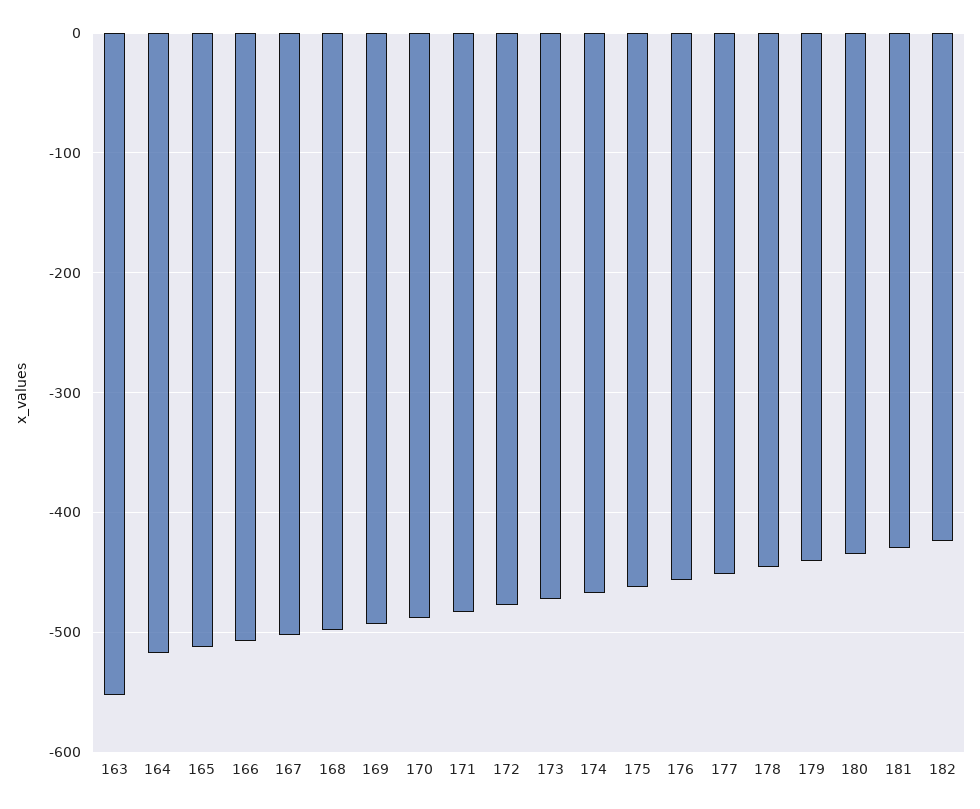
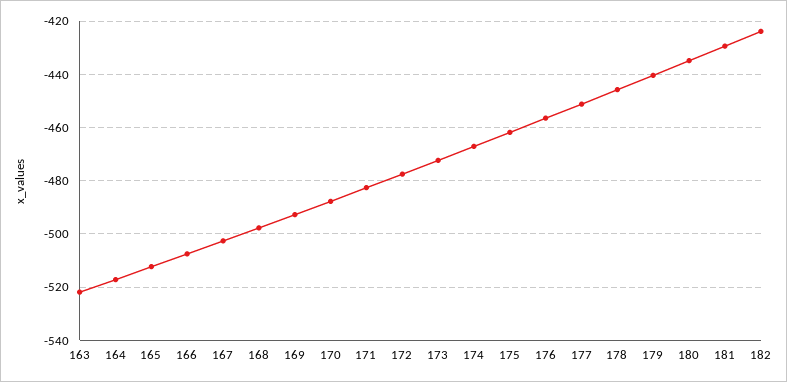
163: -550 -> -522.5

